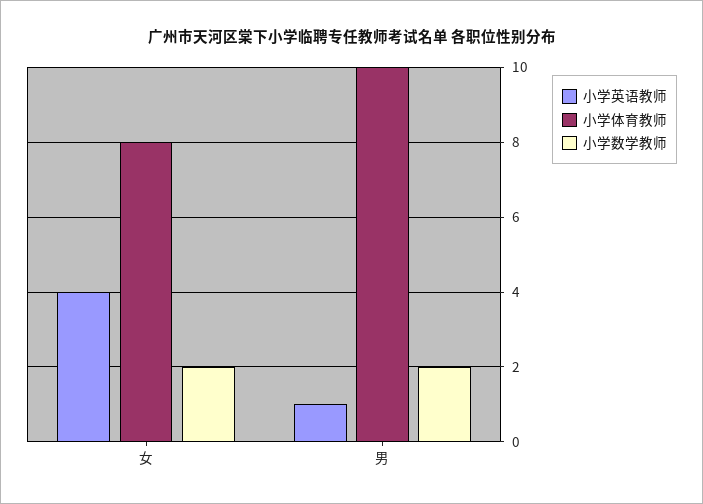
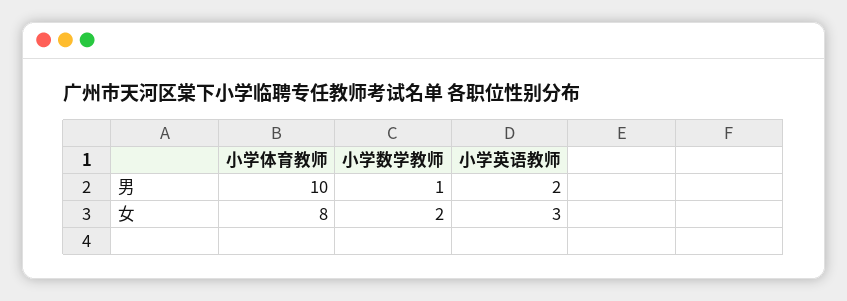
小学英语教师, 女: 4 -> 3
小学英语教师, 男: 1 -> 2
小学数学教师, 男: 2 -> 1

